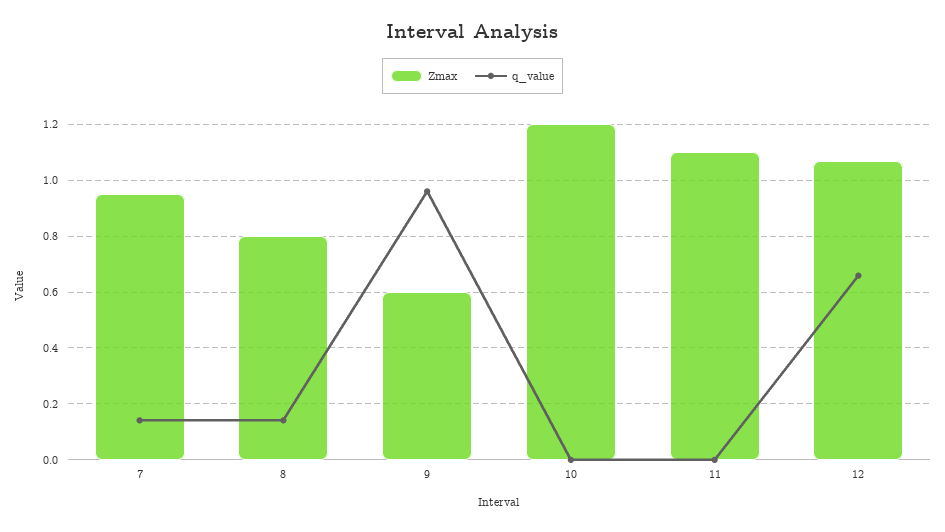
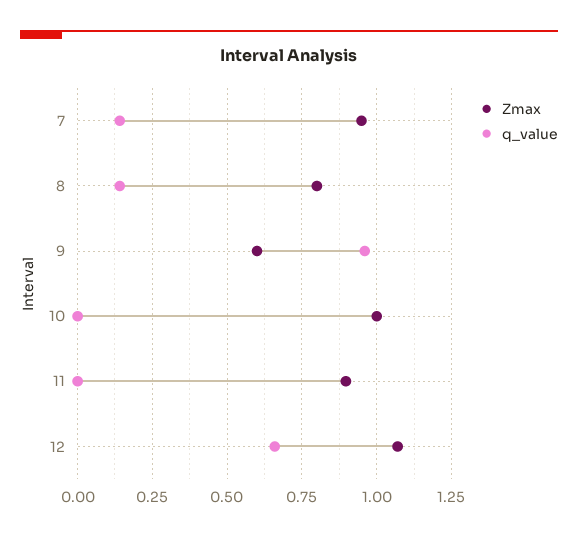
Zmax, 10: 1.2 -> 1
Zmax, 11: 1.1 -> 0.9

